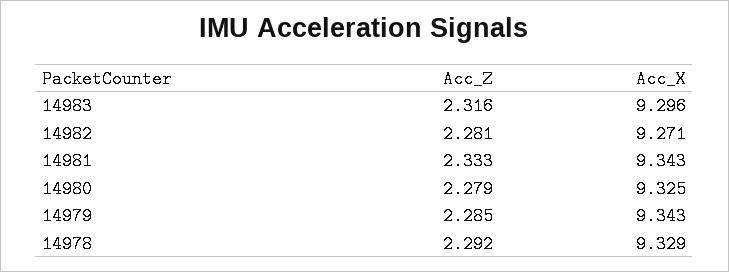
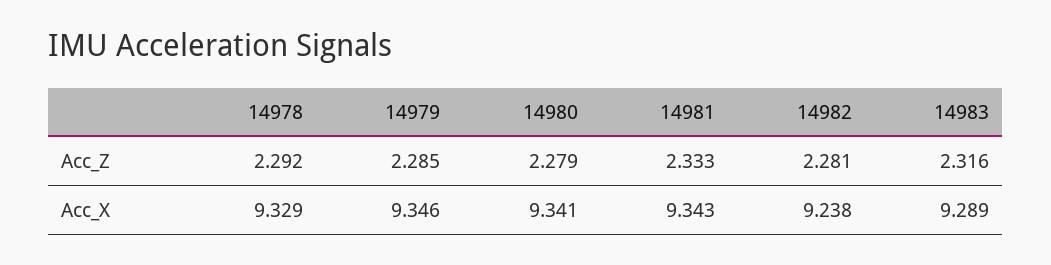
Acc_X, 14983: 9.296 -> 9.289
Acc_X, 14982: 9.271 -> 9.238
Acc_X, 14980: 9.325 -> 9.341
Acc_X, 14979: 9.343 -> 9.346

